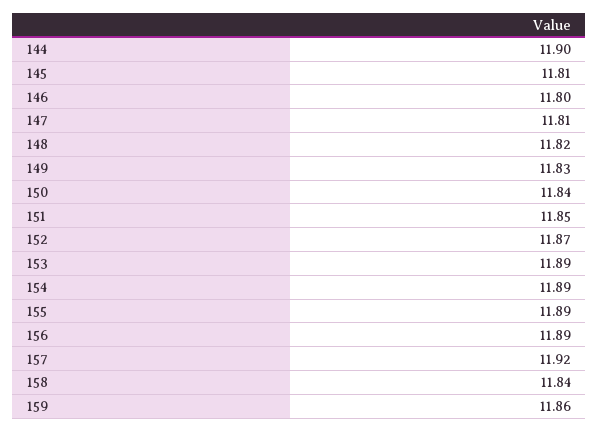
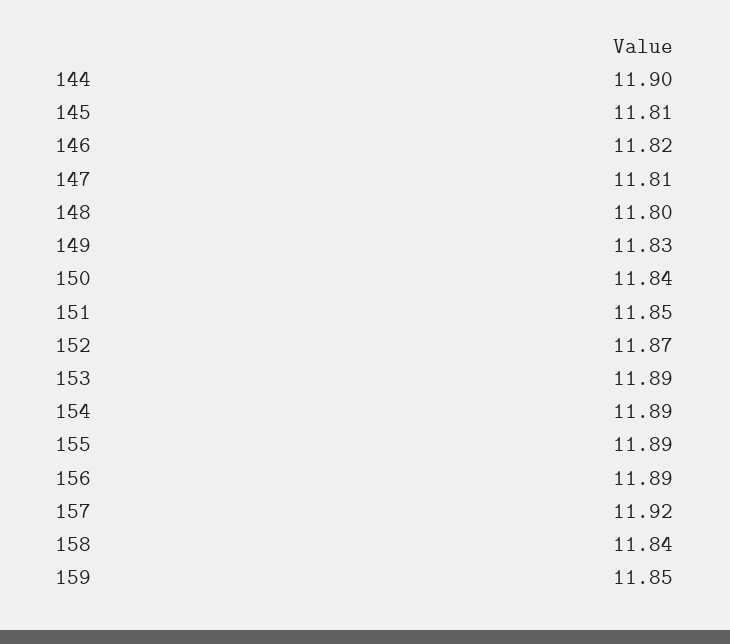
146: 11.8 -> 11.82
148: 11.82 -> 11.8
159: 11.86 -> 11.85

